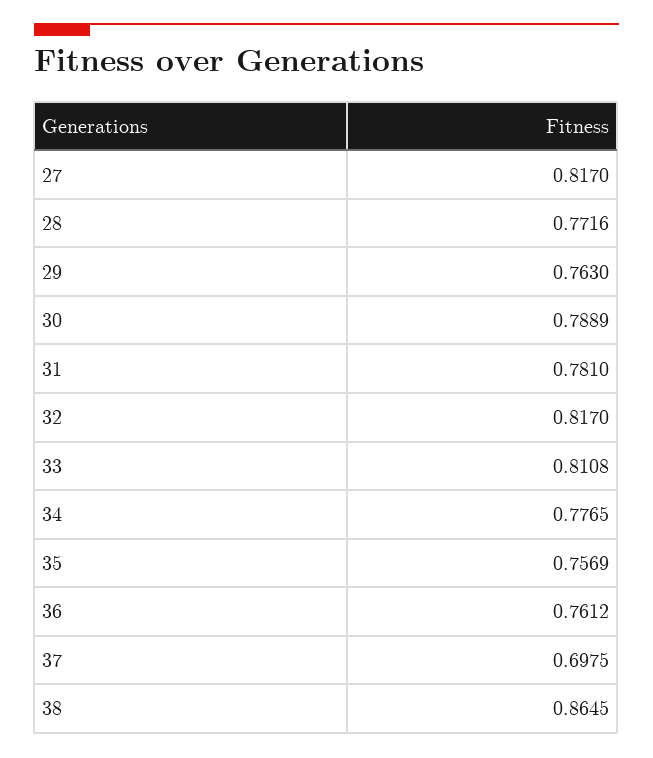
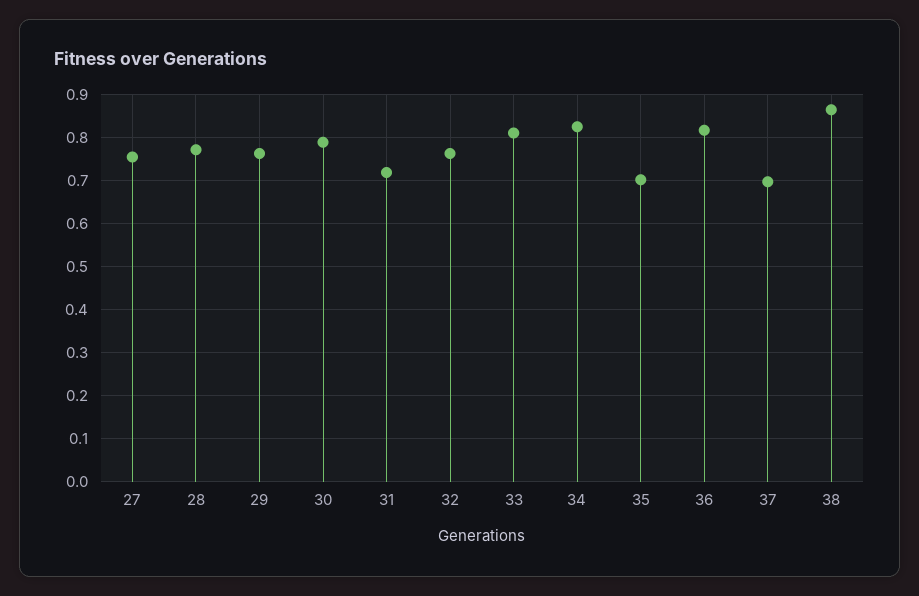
27: 0.817 -> 0.76
31: 0.781 -> 0.72
32: 0.817 -> 0.76
34: 0.7765 -> 0.82
35: 0.7569 -> 0.7
36: 0.7612 -> 0.82

